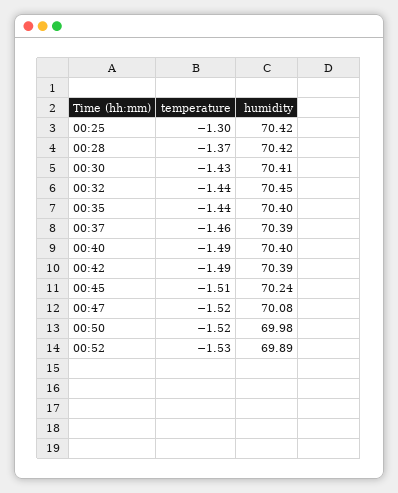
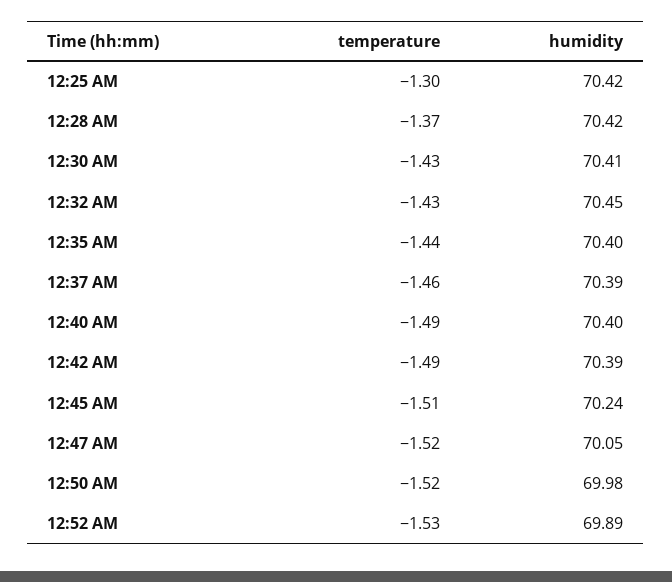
temperature, 00:32: -1.44 -> -1.43
humidity, 00:47: 70.08 -> 70.05

